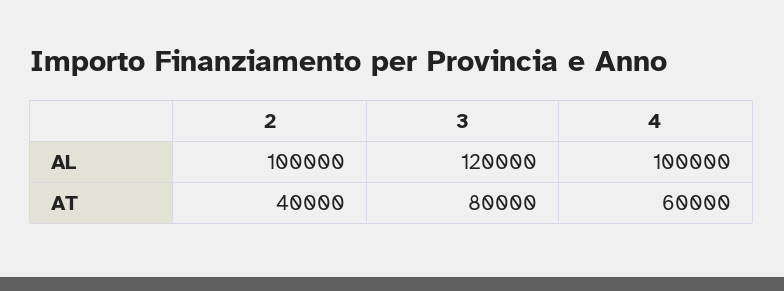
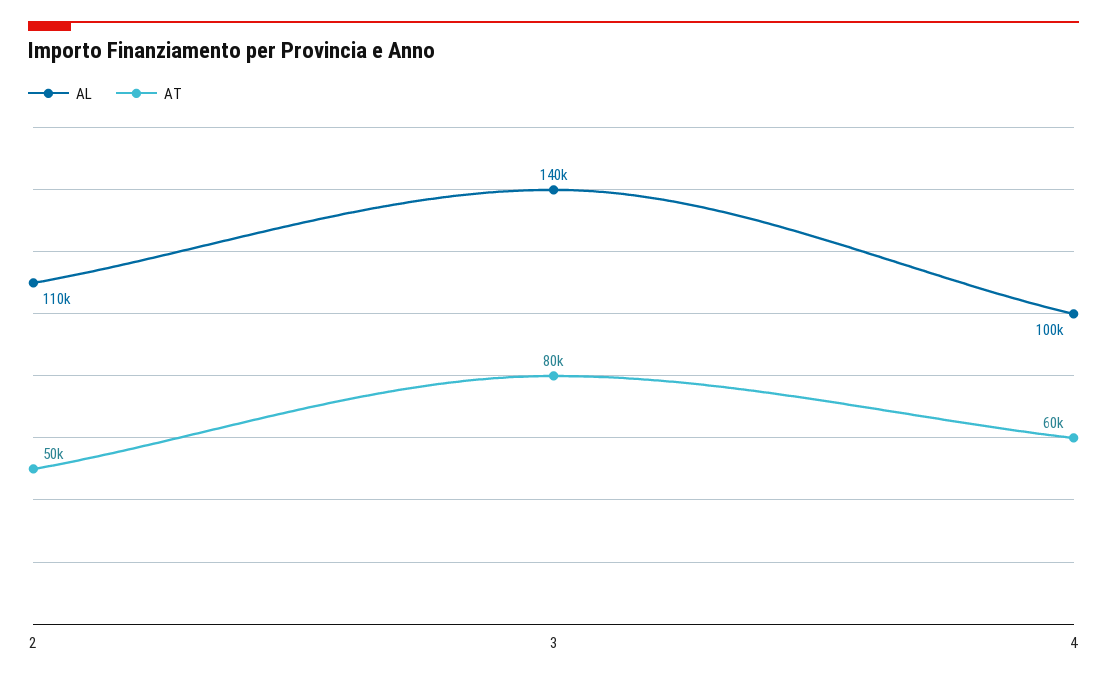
AL, 2: 100000 -> 110000
AL, 3: 120000 -> 140000
AT, 2: 40000 -> 50000

